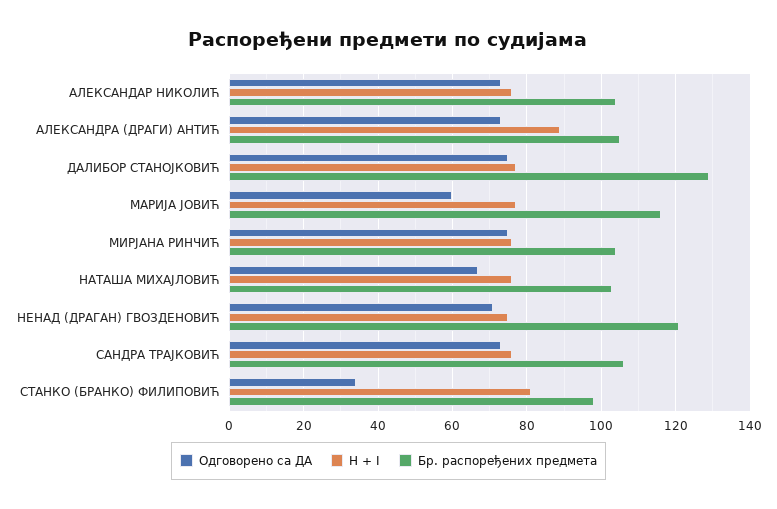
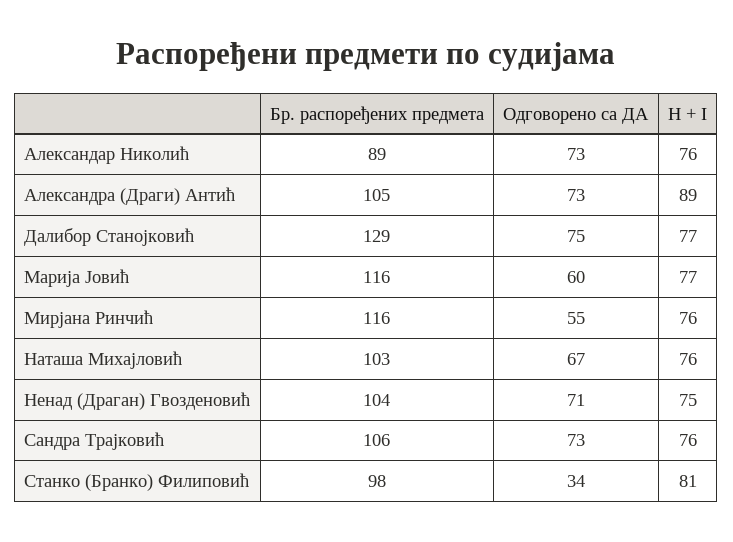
Бр. распоређених предмета, АЛЕКСАНДАР НИКОЛИЋ: 105 -> 89
Одговорено са ДА, МИРЈАНА РИНЧИЋ: 75 -> 55
Бр. распоређених предмета, МИРЈАНА РИНЧИЋ: 105 -> 116
Бр. распоређених предмета, НЕНАД (ДРАГАН) ГВОЗДЕНОВИЋ: 120 -> 104

